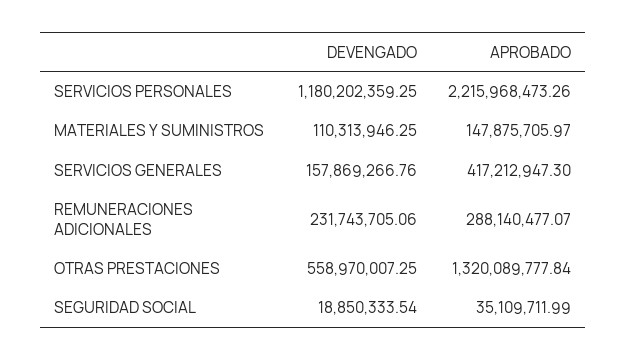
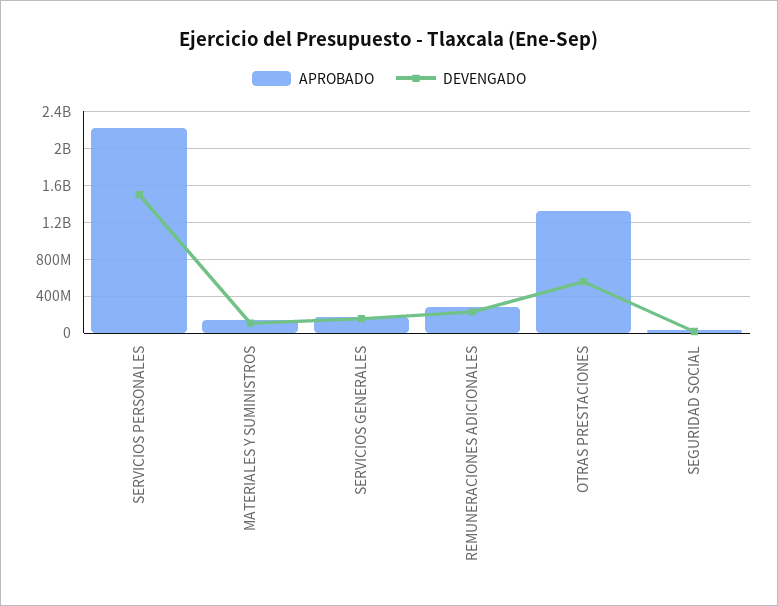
DEVENGADO, SERVICIOS PERSONALES: 1180202359.25 -> 1500000000
APROBADO, SERVICIOS GENERALES: 417212947.3 -> 200000000

